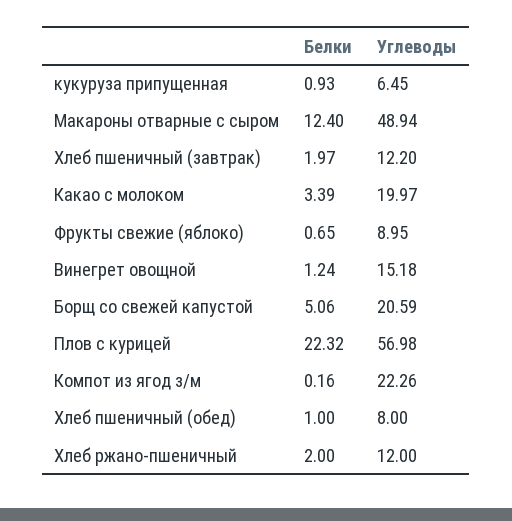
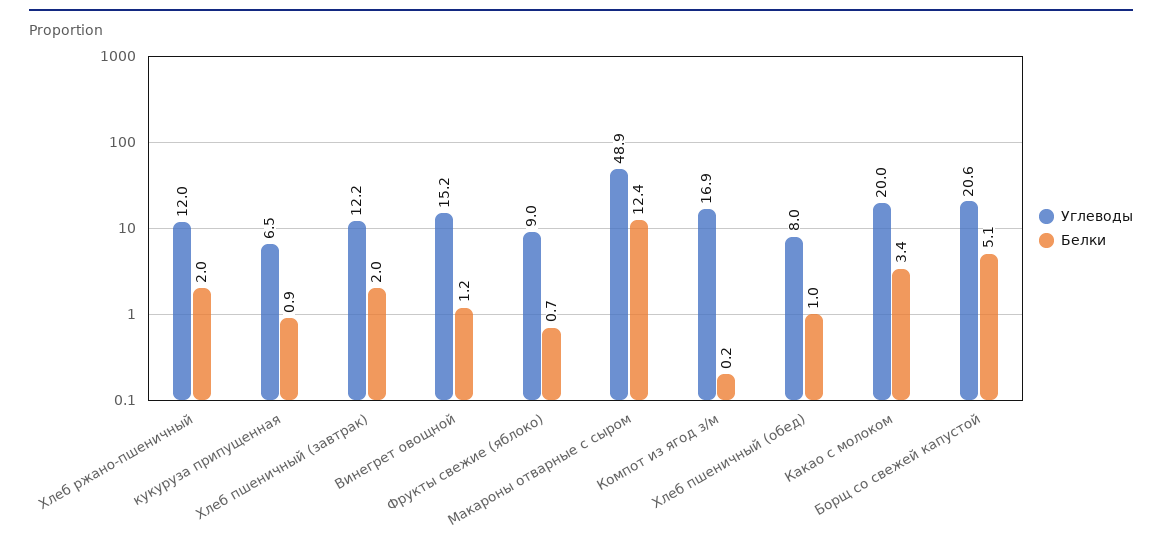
Белки, Плов с курицей: 22.32 -> none
Углеводы, Плов с курицей: 56.98 -> none
Углеводы, Компот из ягод з/м: 22.26 -> 16.9

